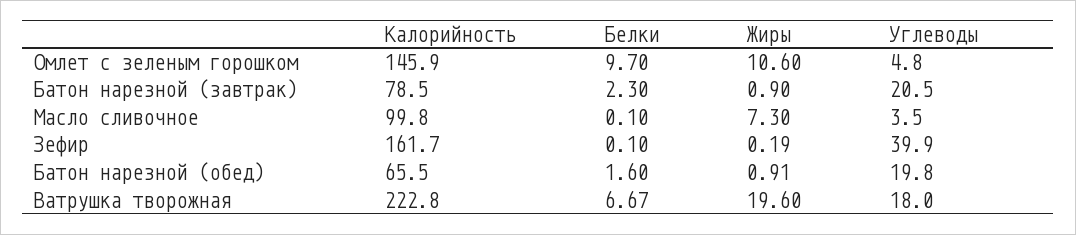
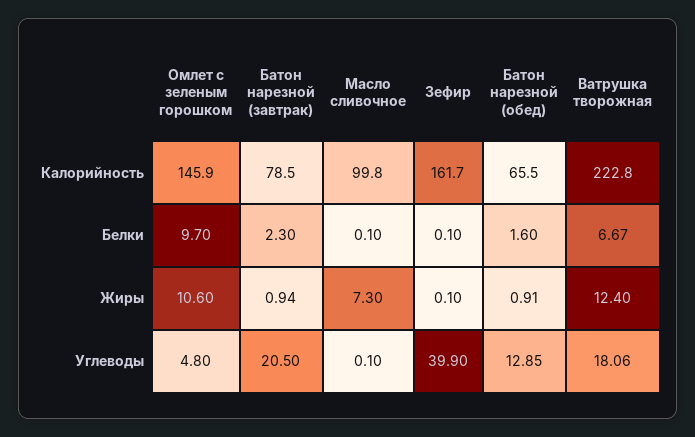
Жиры, Батон нарезной (завтрак): 0.9 -> 0.94
Углеводы, Масло сливочное: 3.5 -> 0.1
Жиры, Зефир: 0.19 -> 0.1
Углеводы, Батон нарезной (обед): 19.8 -> 12.85
Жиры, Ватрушка творожная: 19.6 -> 12.4
Углеводы, Ватрушка творожная: 18 -> 18.06

